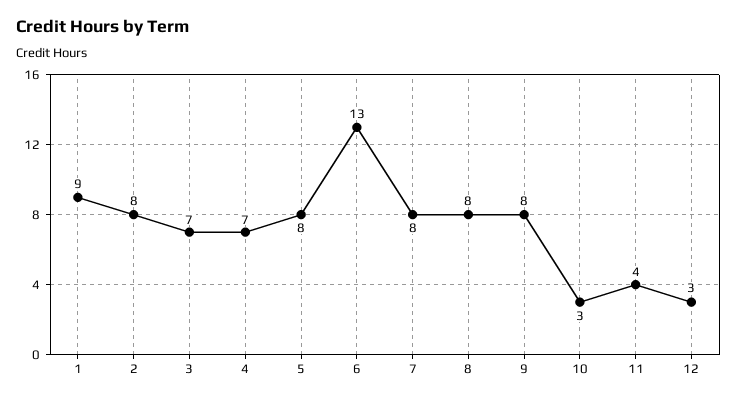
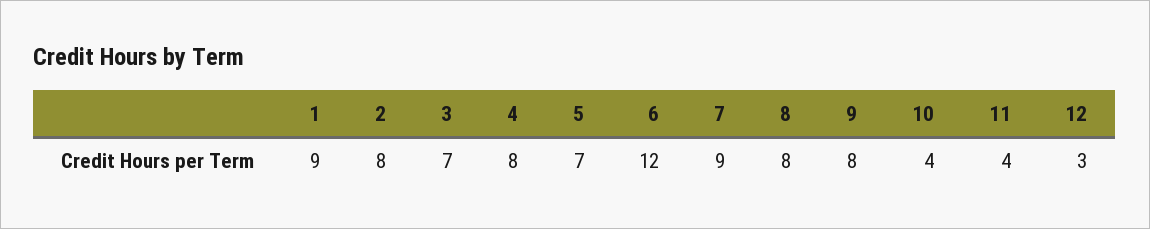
4: 7 -> 8
5: 8 -> 7
6: 13 -> 12
7: 8 -> 9
10: 3 -> 4

